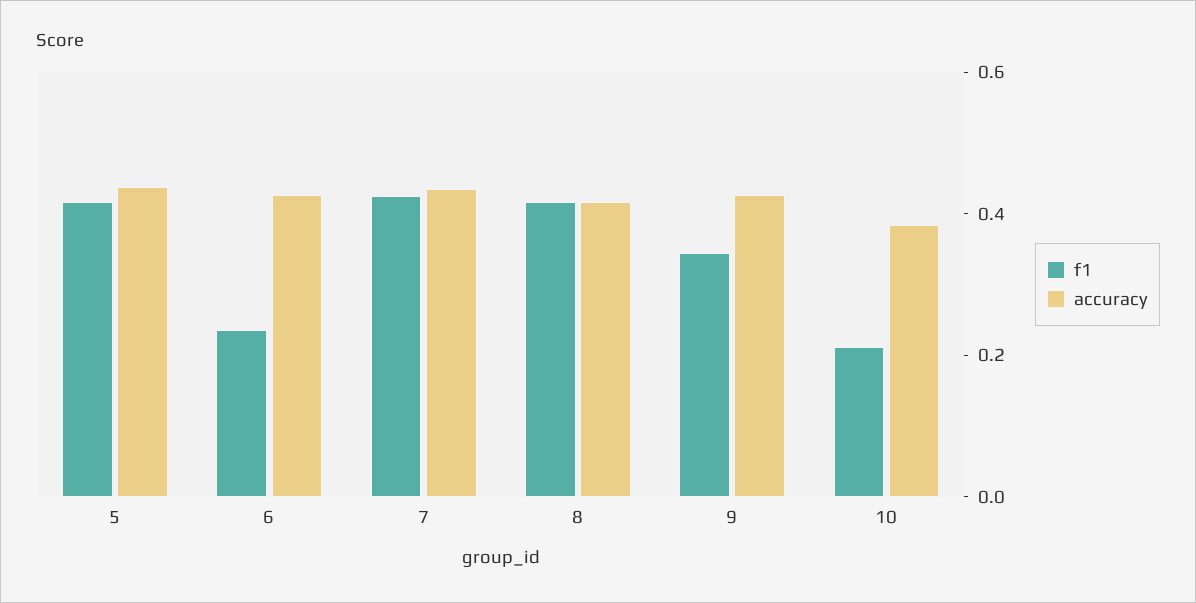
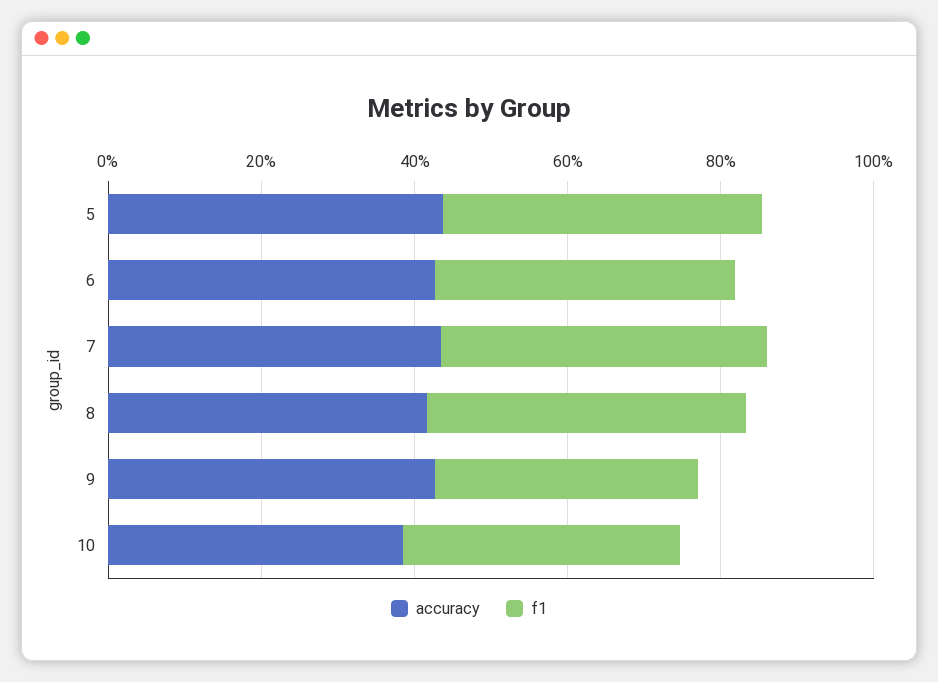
f1, 6: 0.25 -> 0.4
f1, 10: 0.2 -> 0.35

